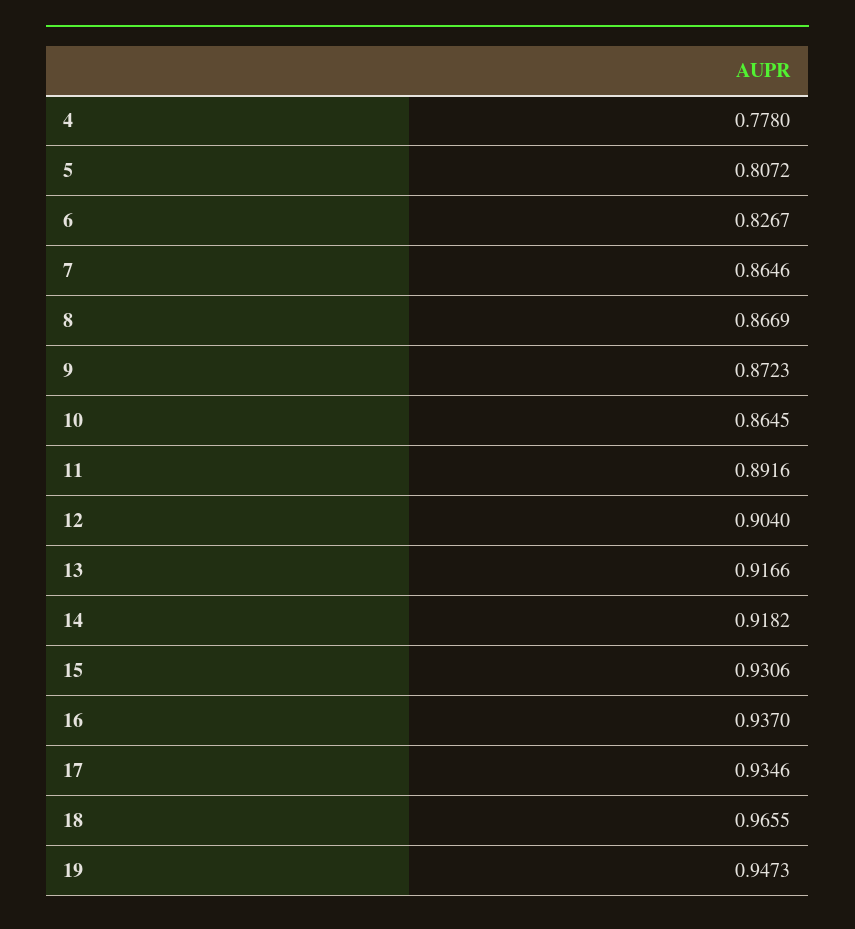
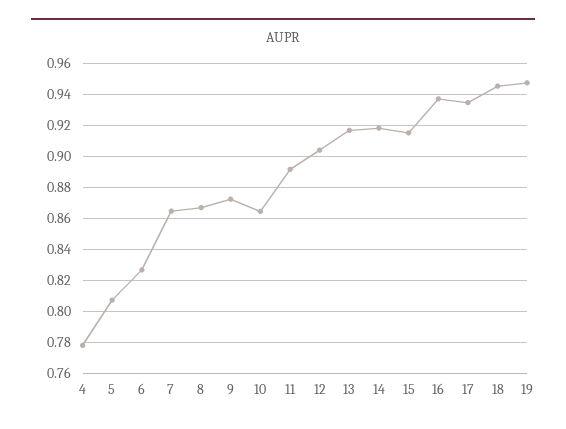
15: 0.9306 -> 0.915
18: 0.9655 -> 0.945

